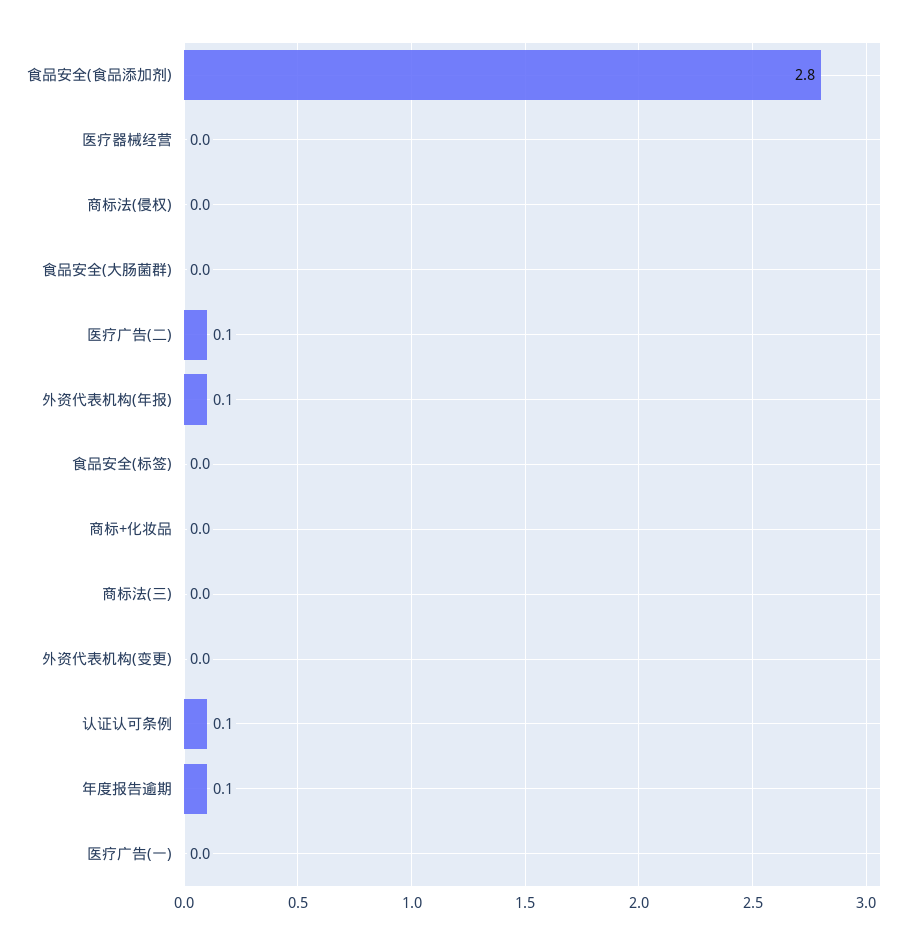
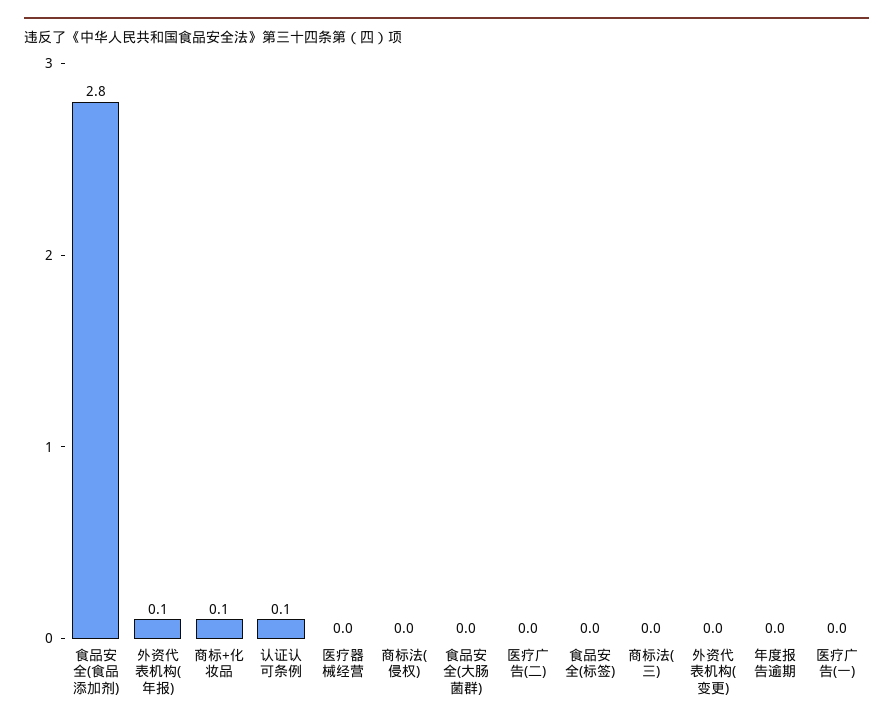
医疗广告(二): 0.1 -> 0
商标+化妆品: 0 -> 0.1
年度报告逾期: 0.1 -> 0

